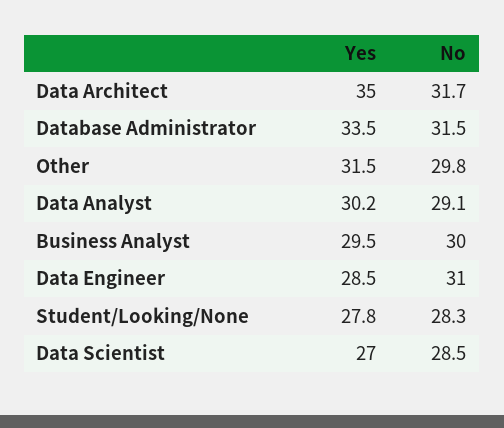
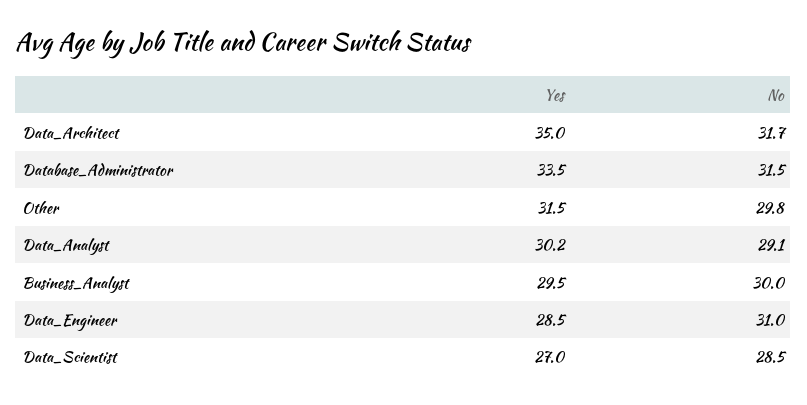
Yes, Student/Looking/None: 27.8 -> none
No, Student/Looking/None: 28.3 -> none

